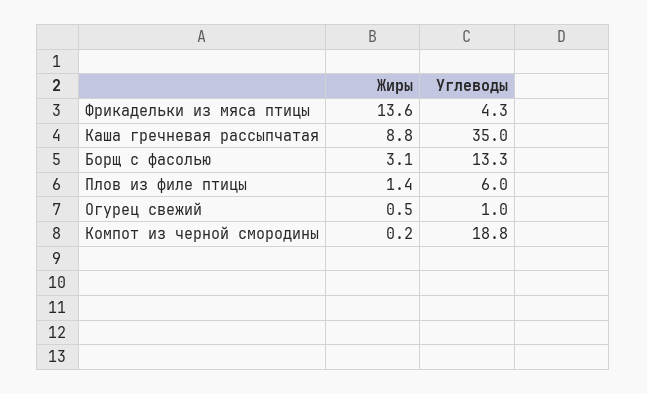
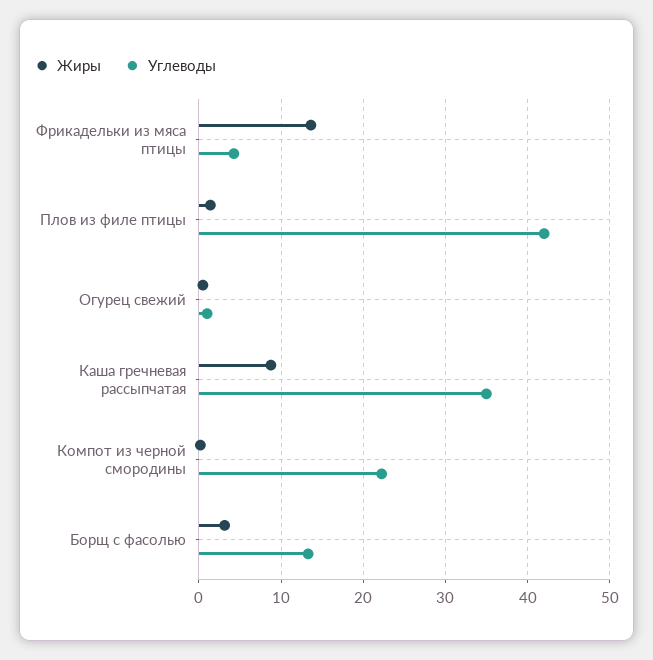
Углеводы, Плов из филе птицы: 6 -> 42
Углеводы, Компот из черной смородины: 18.8 -> 22

